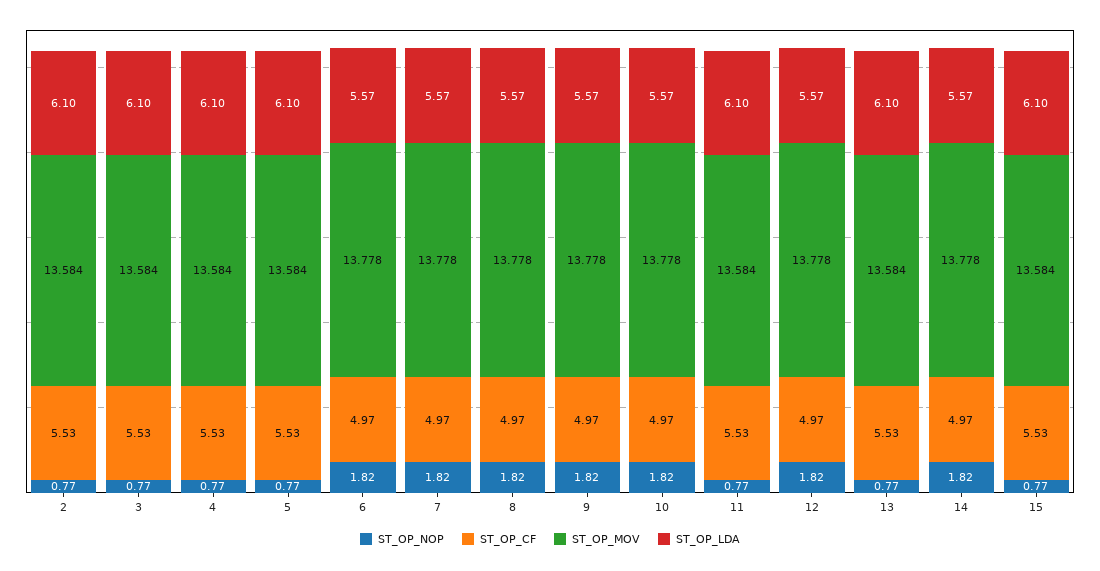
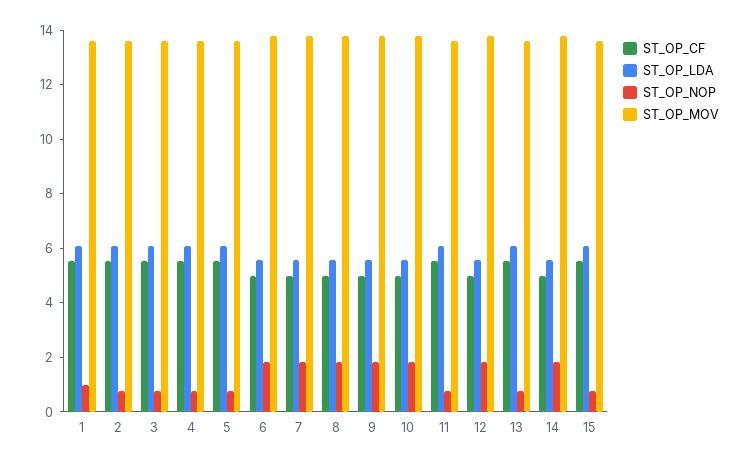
ST_OP_CF, 1: none -> 5.5
ST_OP_LDA, 1: none -> 6
ST_OP_NOP, 1: none -> 1
ST_OP_MOV, 1: none -> 13.5

